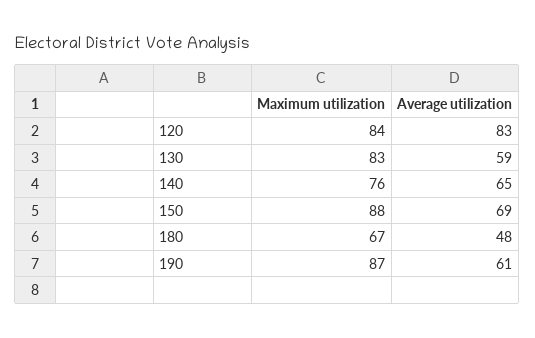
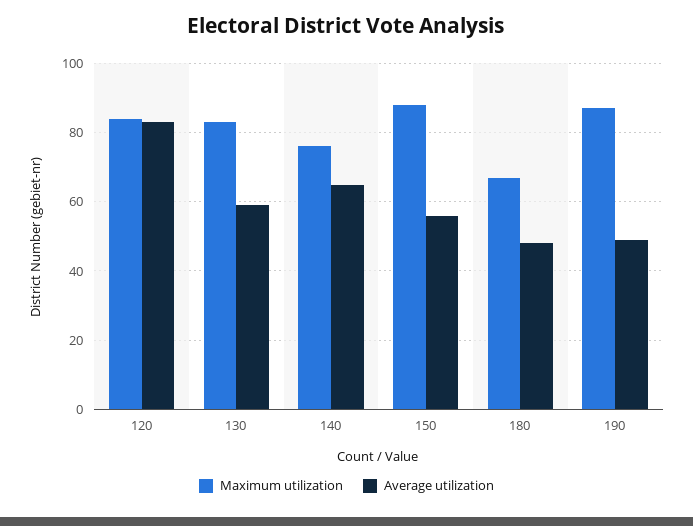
Average utilization, 150: 69 -> 55
Average utilization, 190: 61 -> 50

